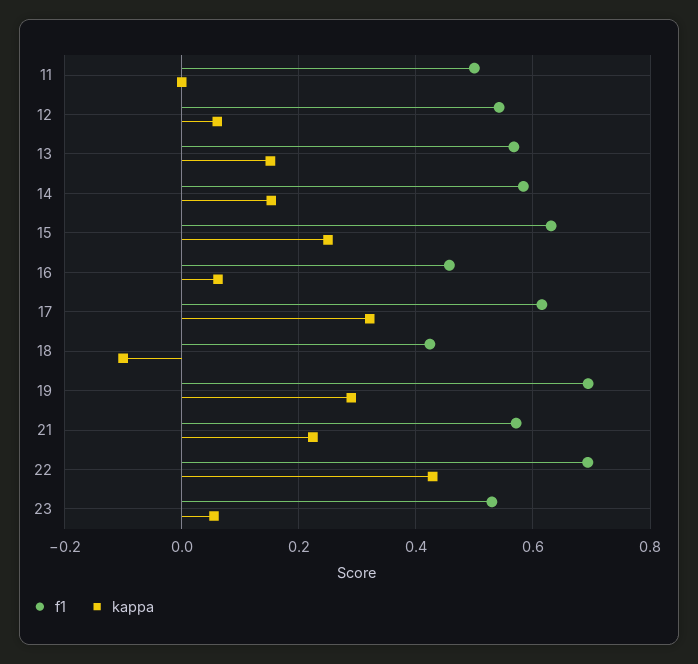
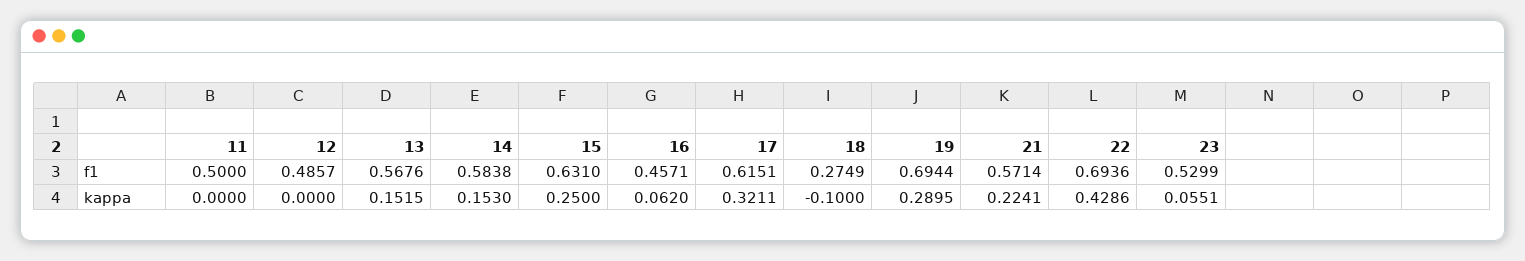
f1, 12: 0.54 -> 0.4857
kappa, 12: 0.06 -> 0
f1, 18: 0.42 -> 0.2749

